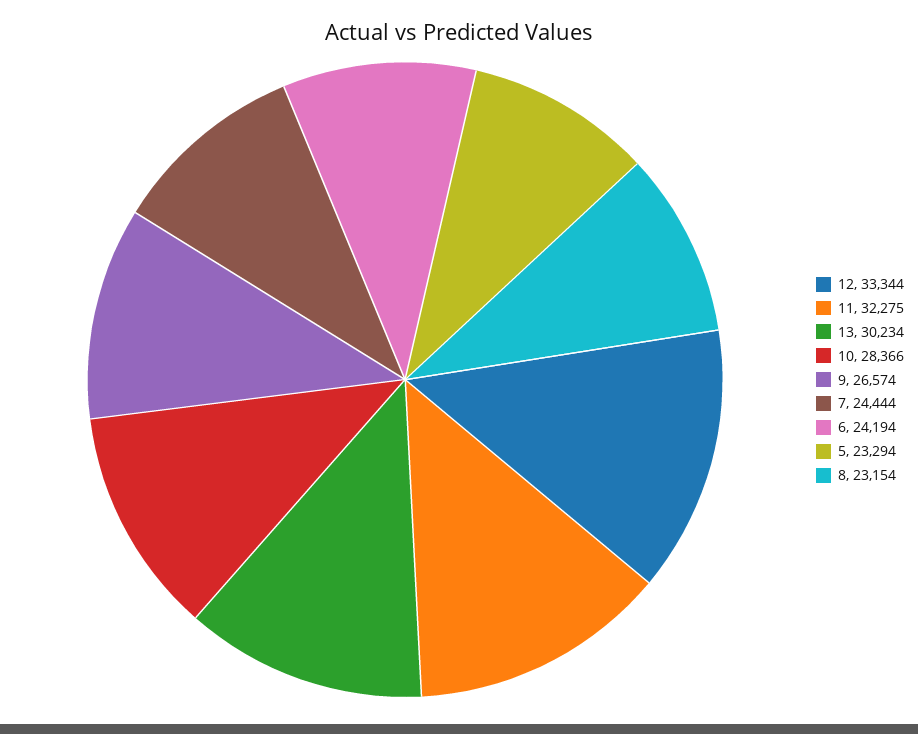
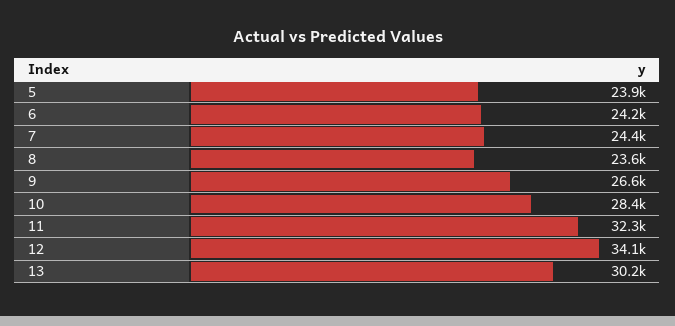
12: 33344 -> 34100
5: 23294 -> 23900
8: 23154 -> 23600

